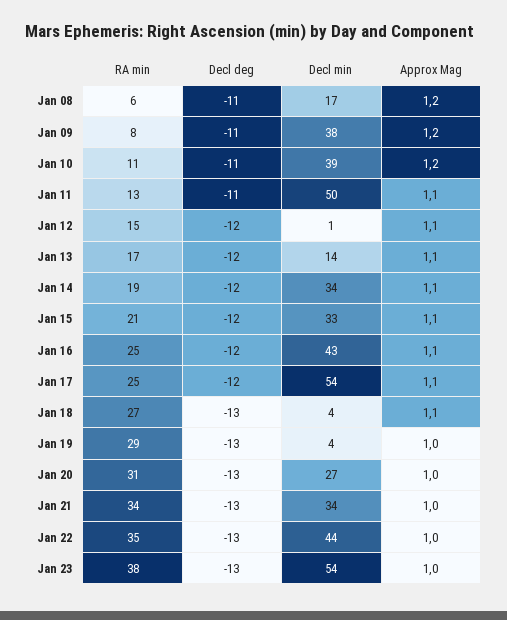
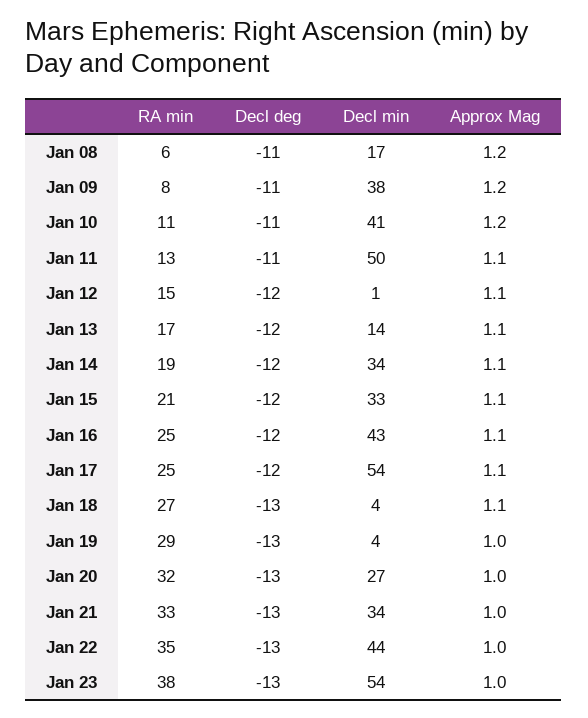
Decl min, Jan 10: 39 -> 41
RA min, Jan 20: 31 -> 32
RA min, Jan 21: 34 -> 33

